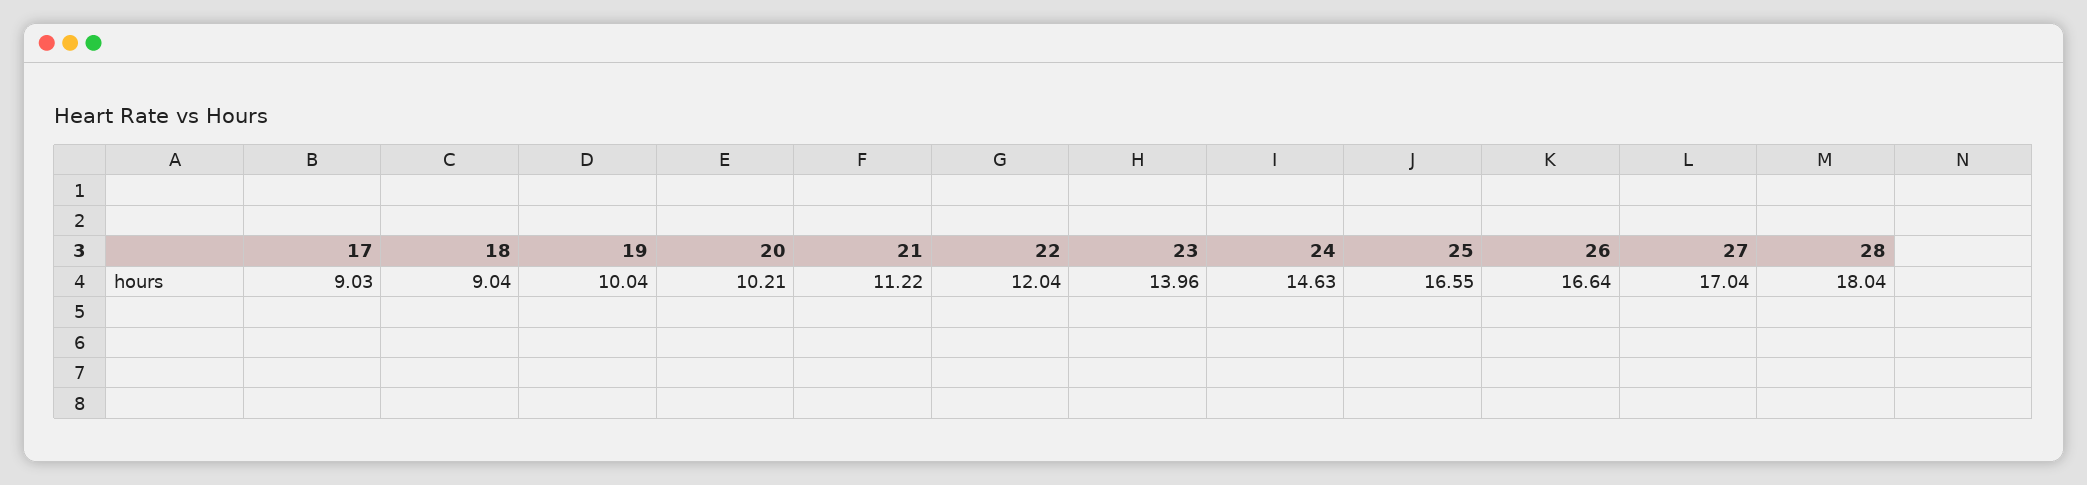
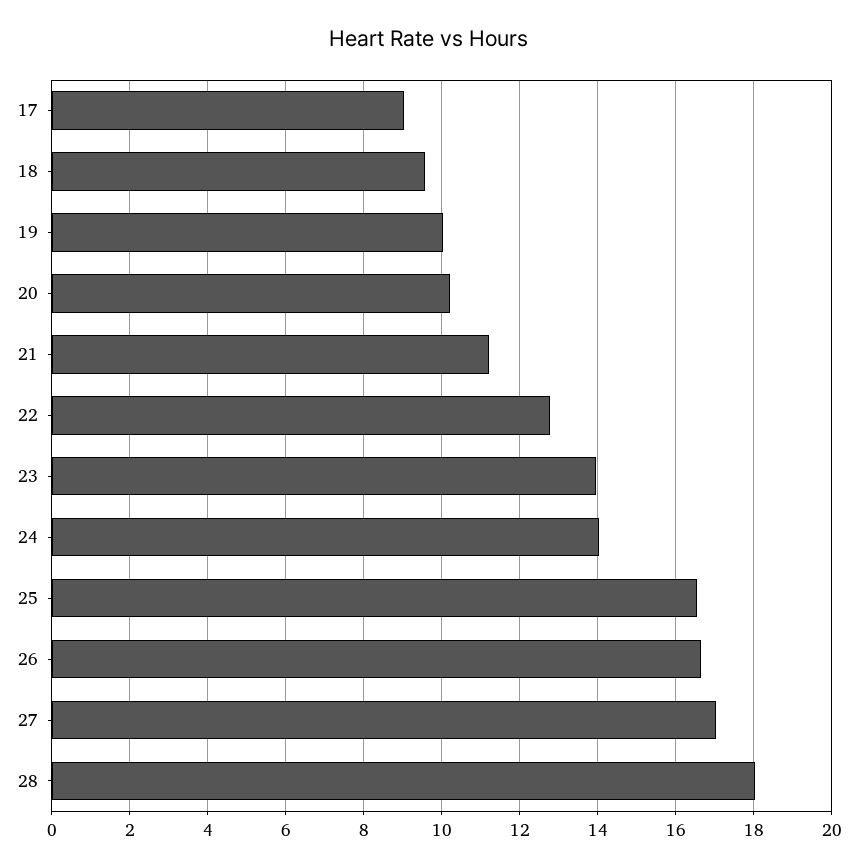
18: 9.04 -> 9.6
22: 12.04 -> 12.8
24: 14.63 -> 14

